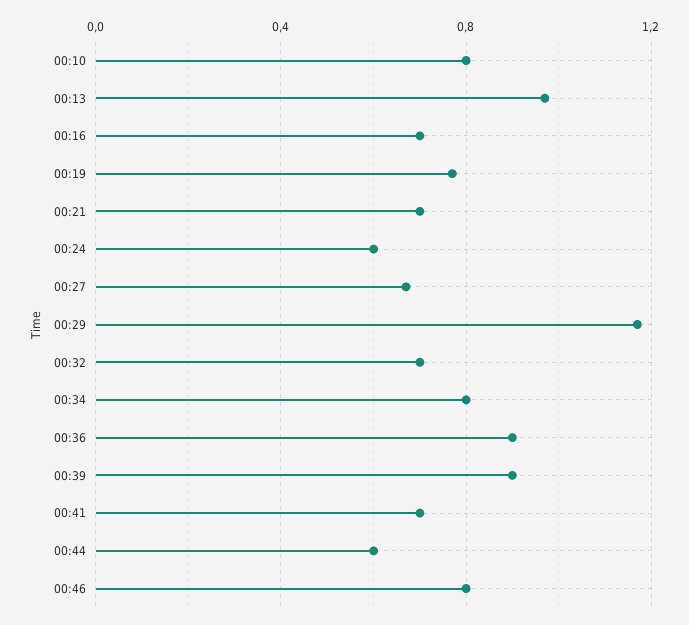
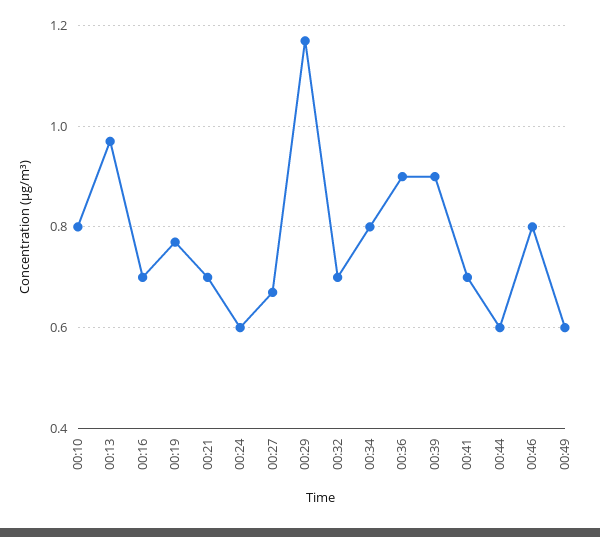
00:49: none -> 0.6

